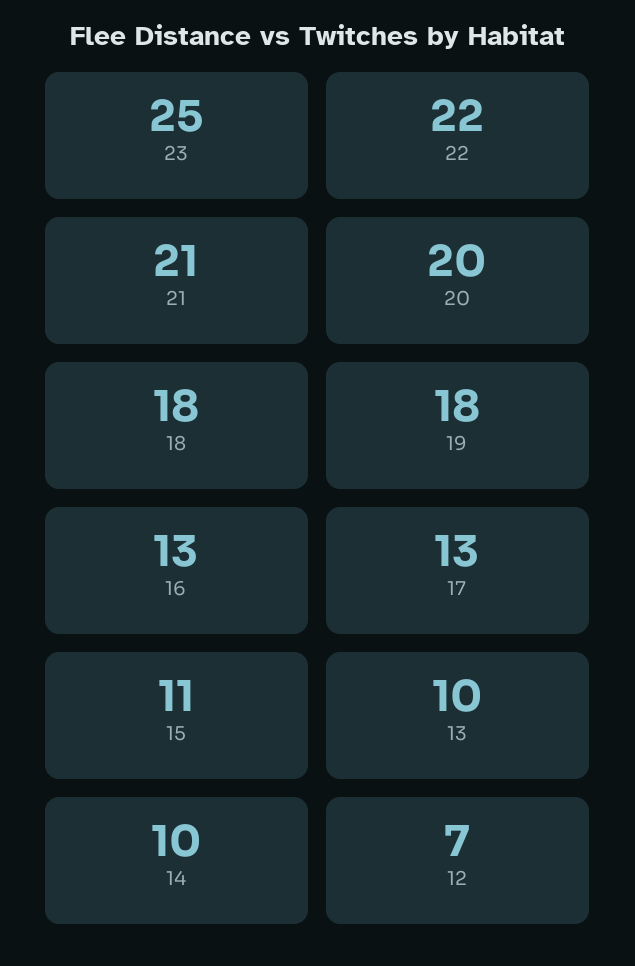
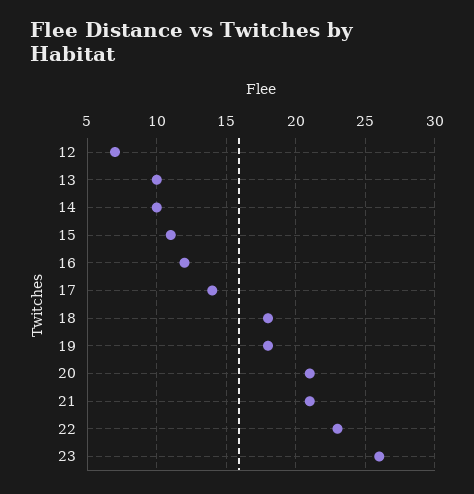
23: 25 -> 26
22: 22 -> 23
20: 20 -> 21
16: 13 -> 12
17: 13 -> 14

